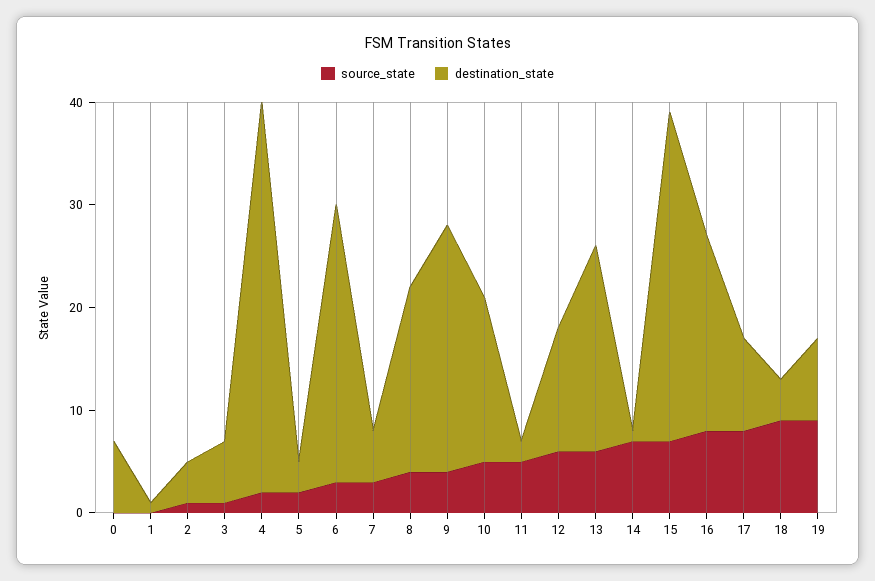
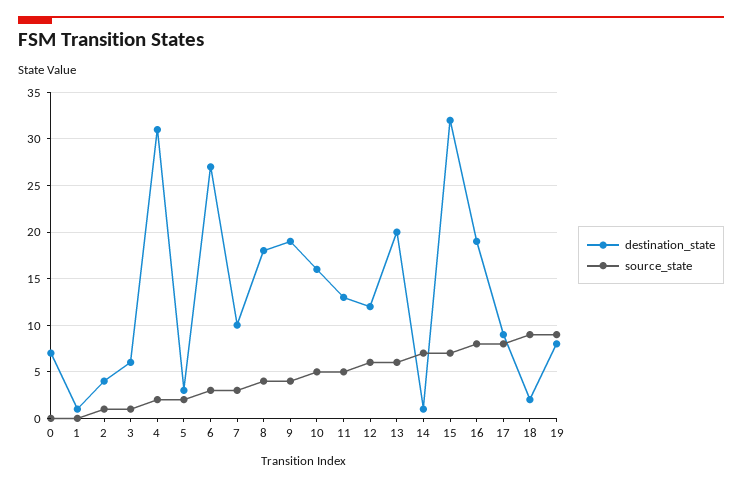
destination_state, 4: 38 -> 31
destination_state, 7: 5 -> 10
destination_state, 9: 24 -> 19
destination_state, 11: 2 -> 13
destination_state, 18: 4 -> 2

